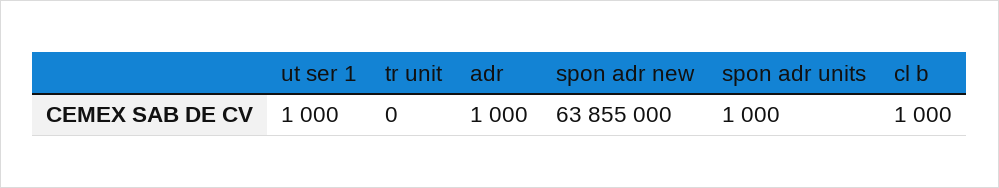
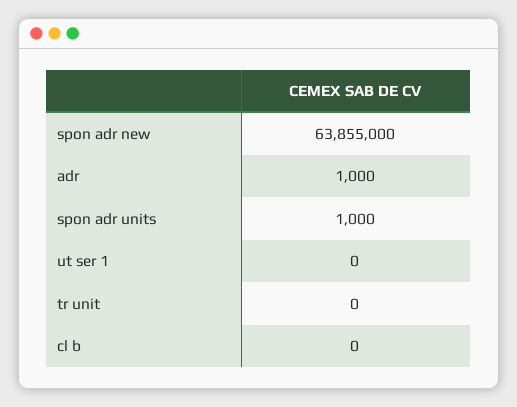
ut ser 1: 1000 -> 0
cl b: 1000 -> 0

